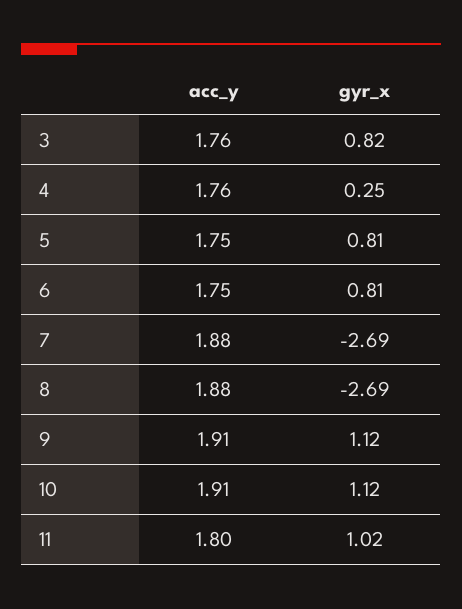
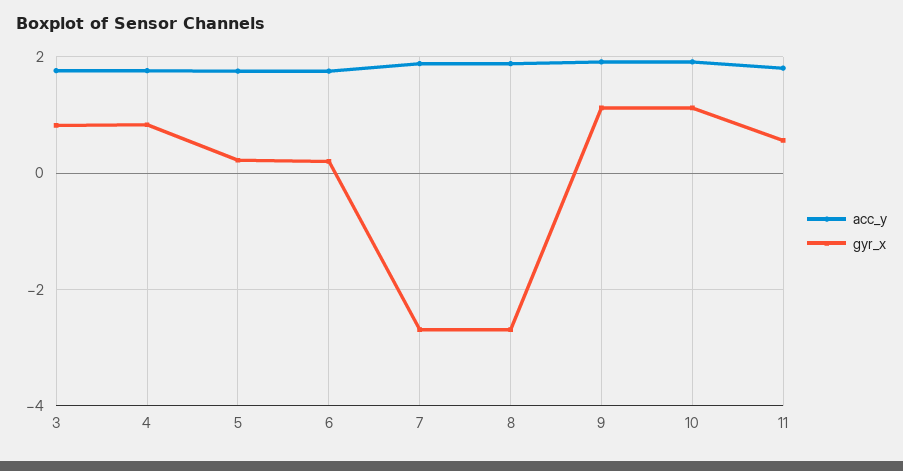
gyr_x, 4: 0.25 -> 0.8
gyr_x, 5: 0.81 -> 0.2
gyr_x, 6: 0.81 -> 0.2
gyr_x, 11: 1.02 -> 0.6

